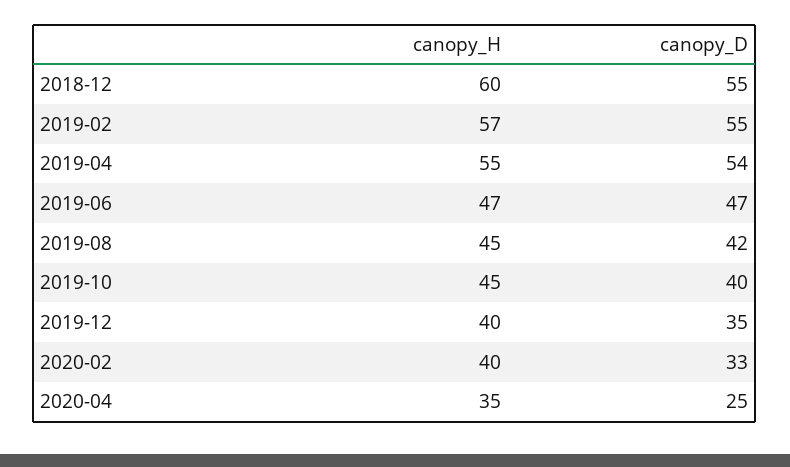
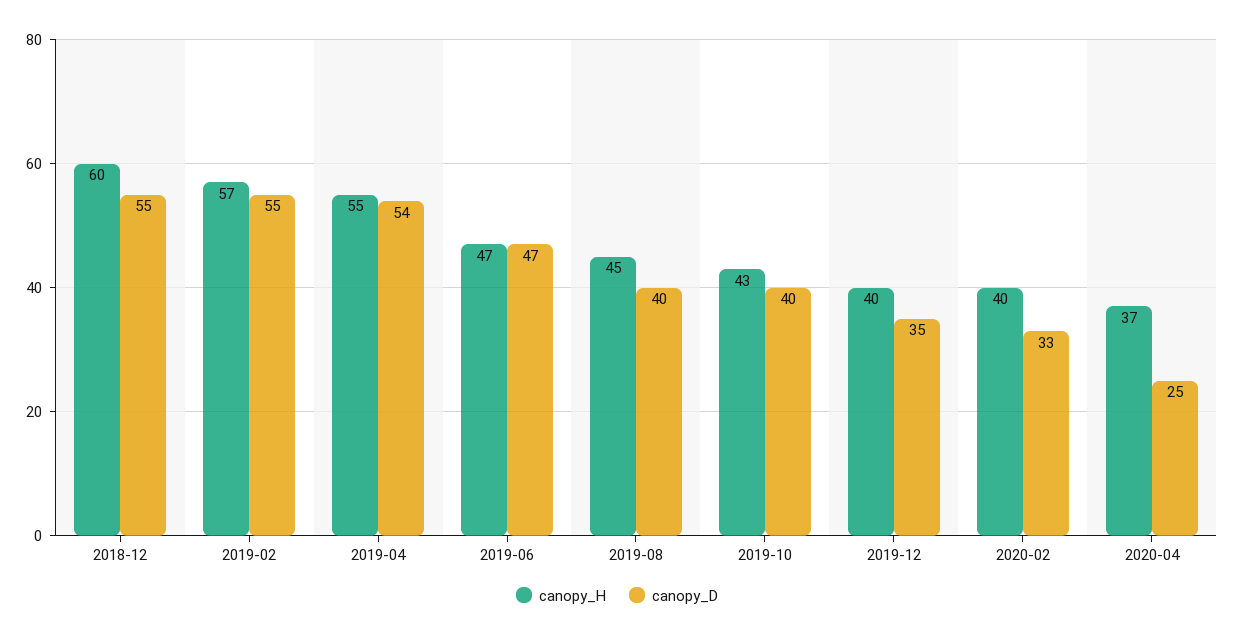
canopy_D, 2019-08: 42 -> 40
canopy_H, 2019-10: 45 -> 43
canopy_H, 2020-04: 35 -> 37

